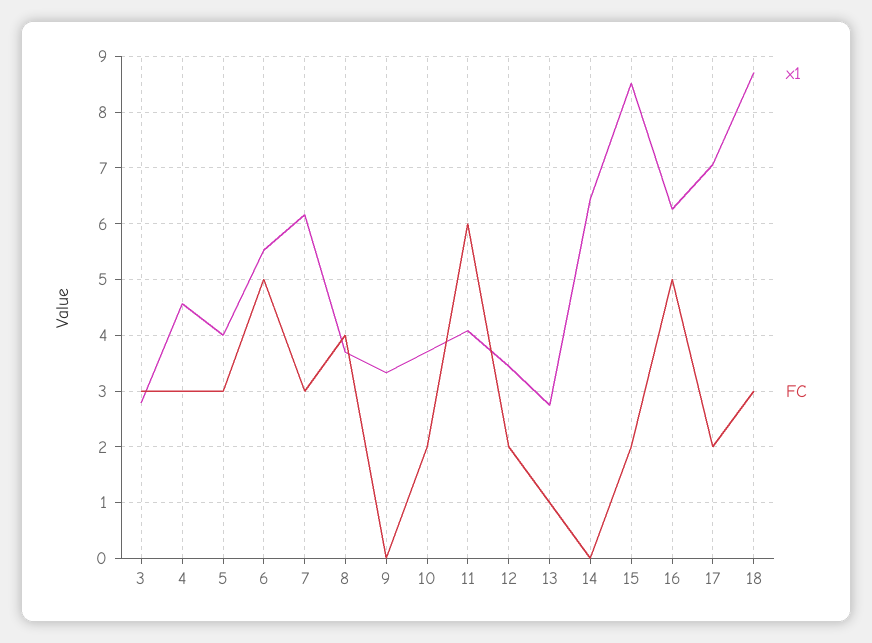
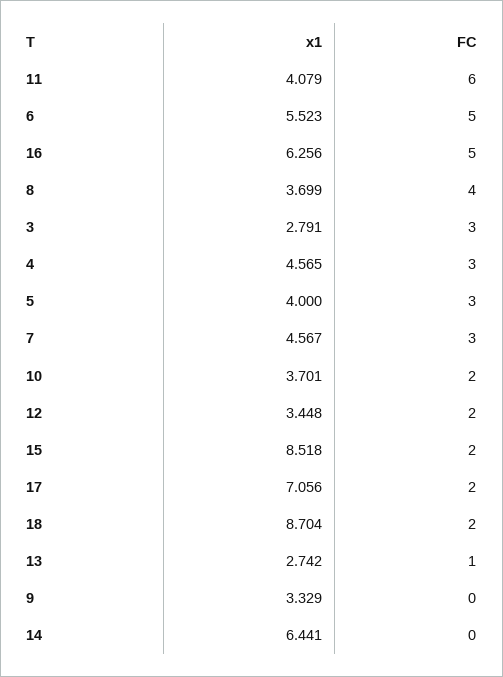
x1, 7: 6.2 -> 4.567
FC, 18: 3 -> 2

